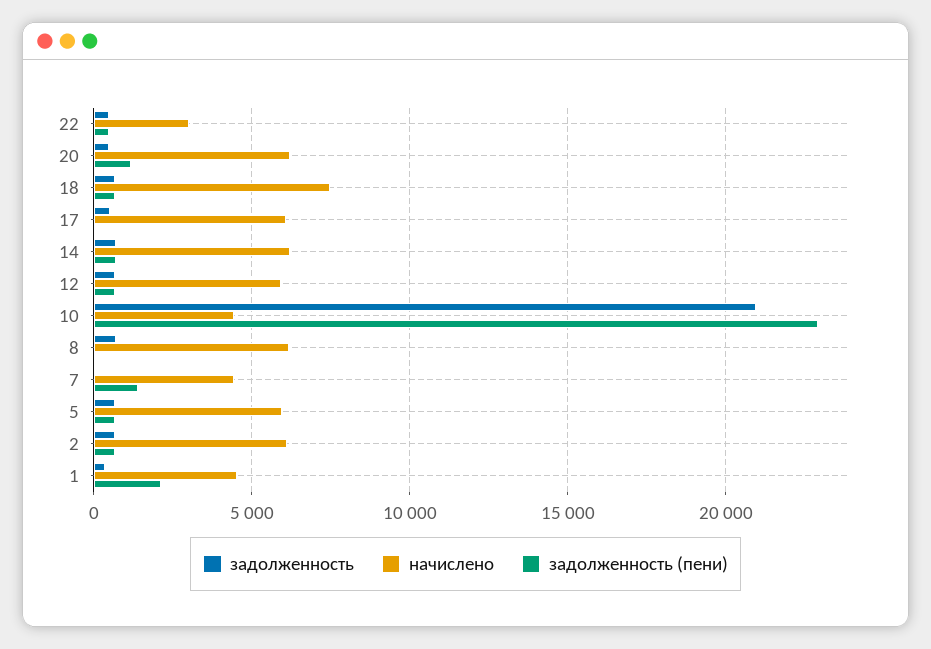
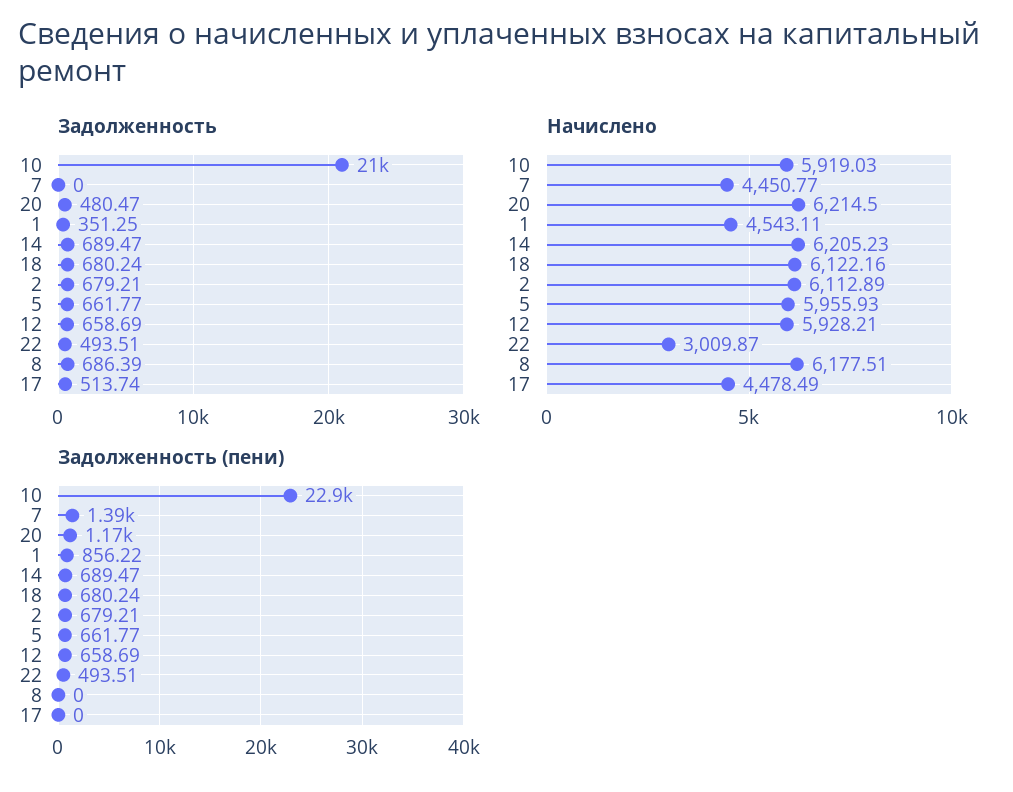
начислено, 18: 7500 -> 6122.16
начислено, 17: 6000 -> 4478.49
начислено, 10: 4500 -> 5919.03
задолженность (пени), 1: 2000 -> 856.22

